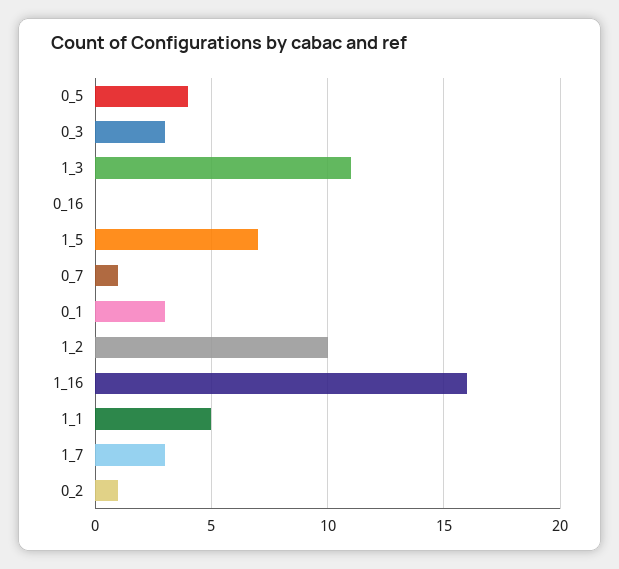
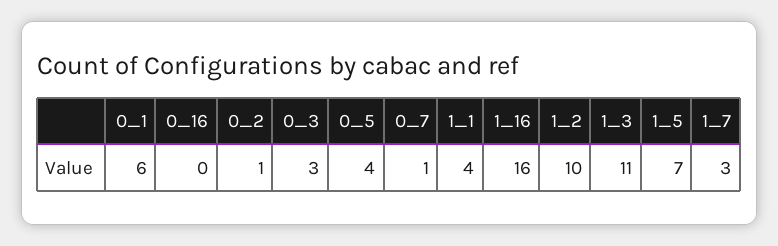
0_1: 3 -> 6
1_1: 5 -> 4

